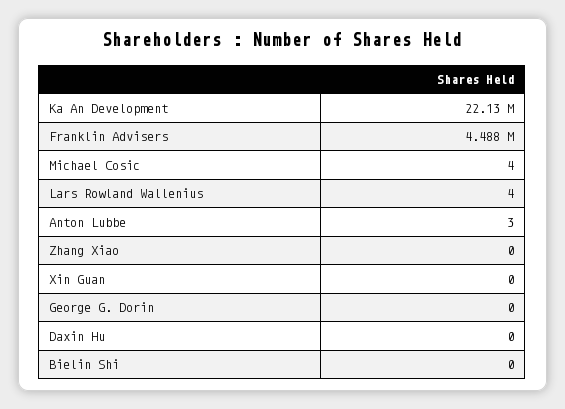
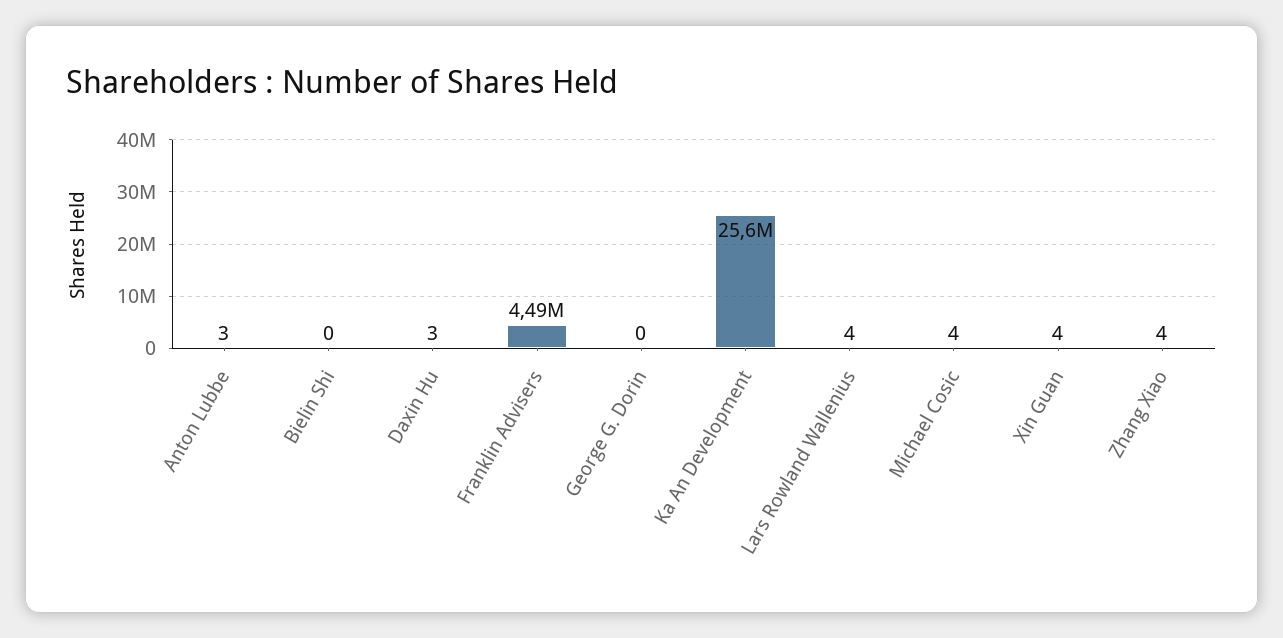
Ka An Development: 22130000 -> 25600000
Zhang Xiao: 0 -> 4
Xin Guan: 0 -> 4
Daxin Hu: 0 -> 3

